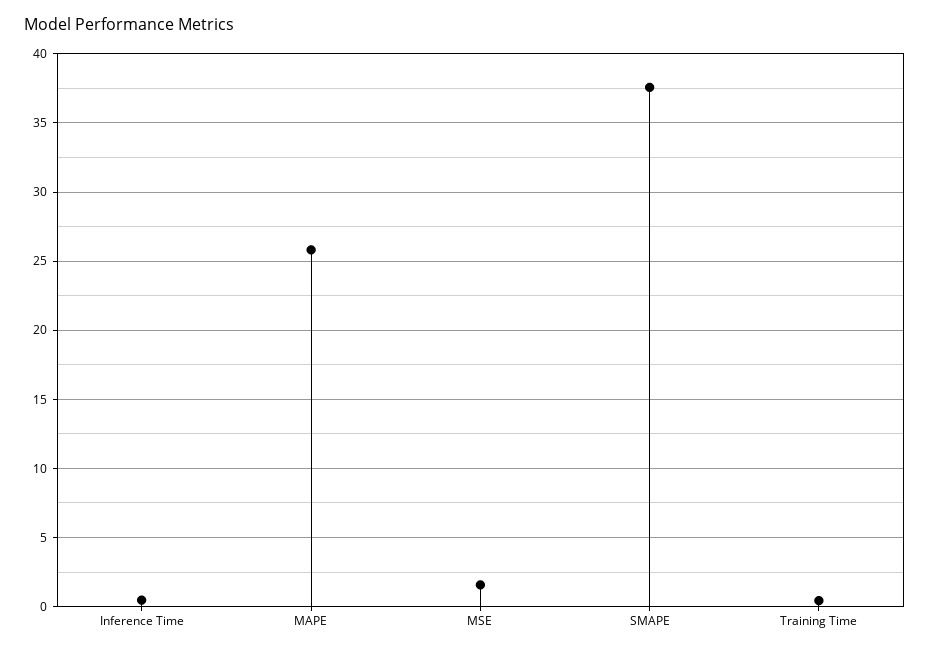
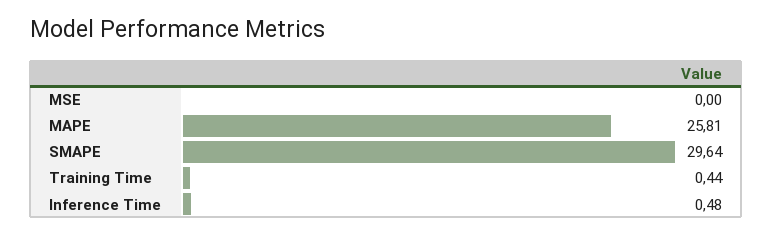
MSE: 1.5 -> 0
SMAPE: 37.5 -> 29.64

